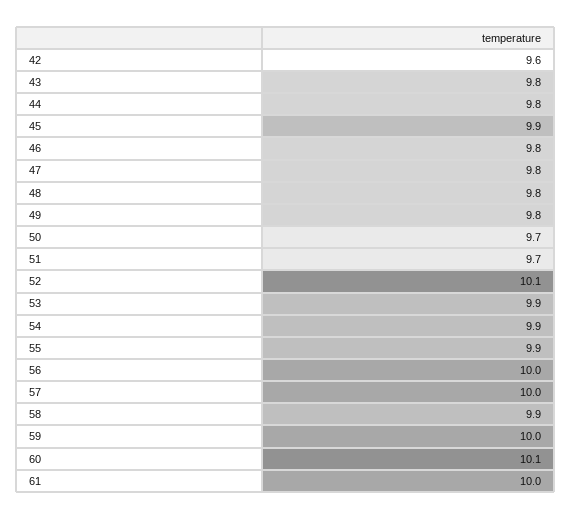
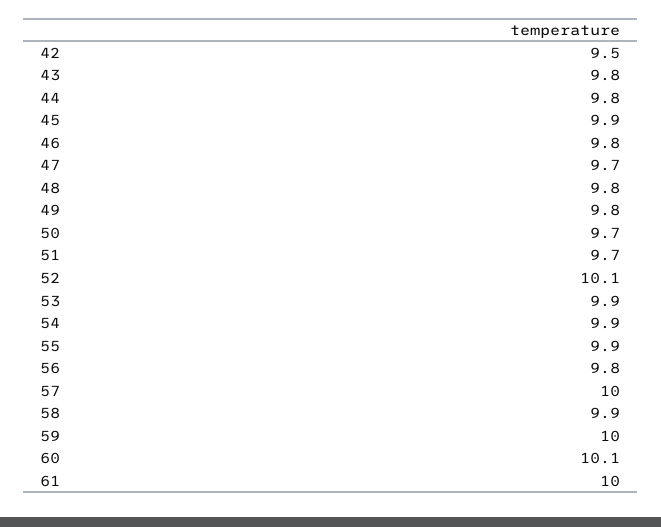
42: 9.6 -> 9.5
47: 9.8 -> 9.7
56: 10 -> 9.8

